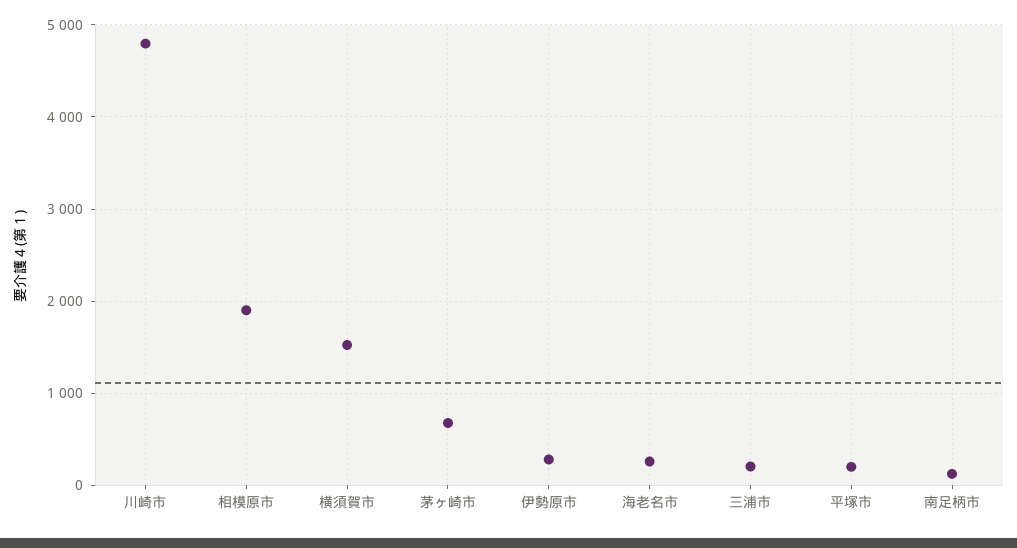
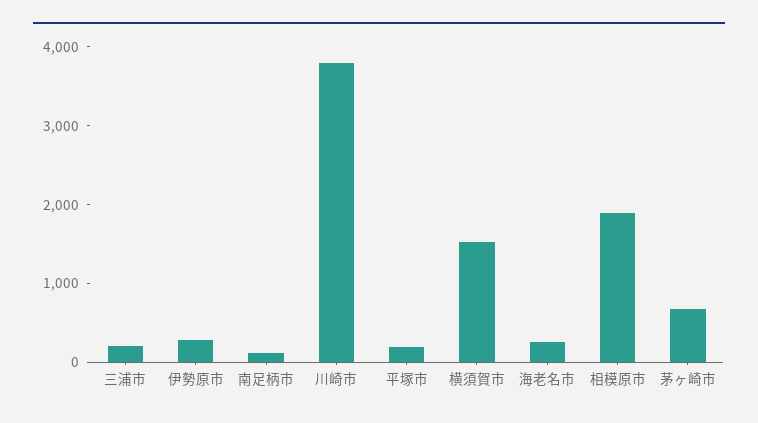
川崎市: 4800 -> 3800

